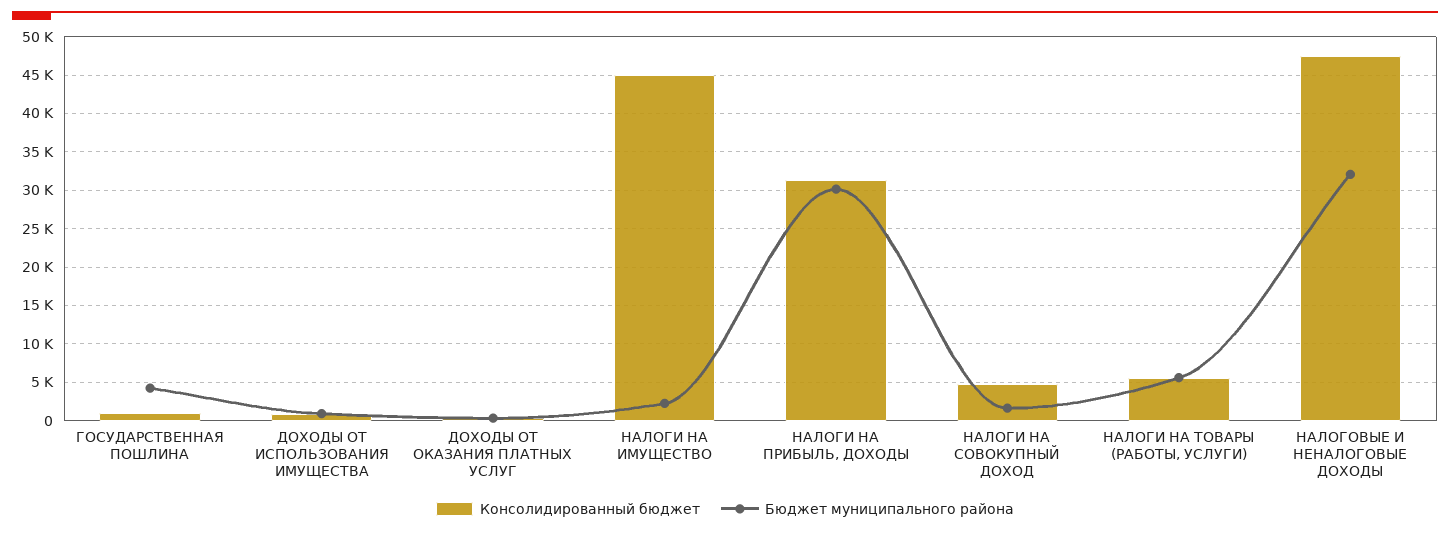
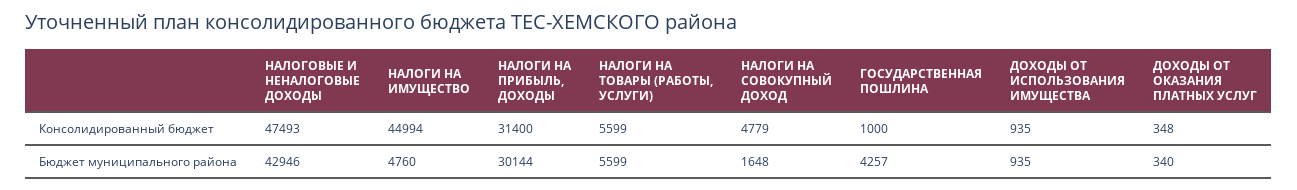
Бюджет муниципального района, НАЛОГИ НА ИМУЩЕСТВО: 2000 -> 4760
Бюджет муниципального района, НАЛОГОВЫЕ И НЕНАЛОГОВЫЕ ДОХОДЫ: 32000 -> 42946

